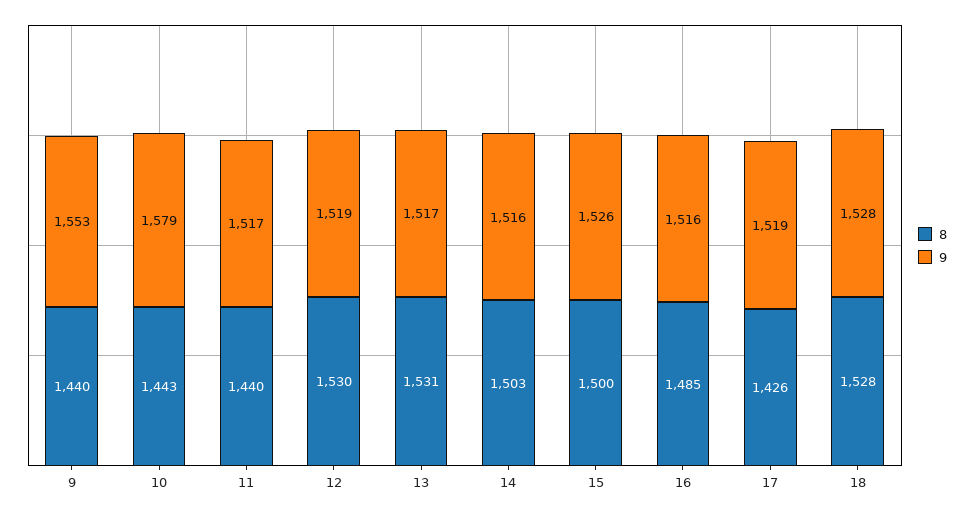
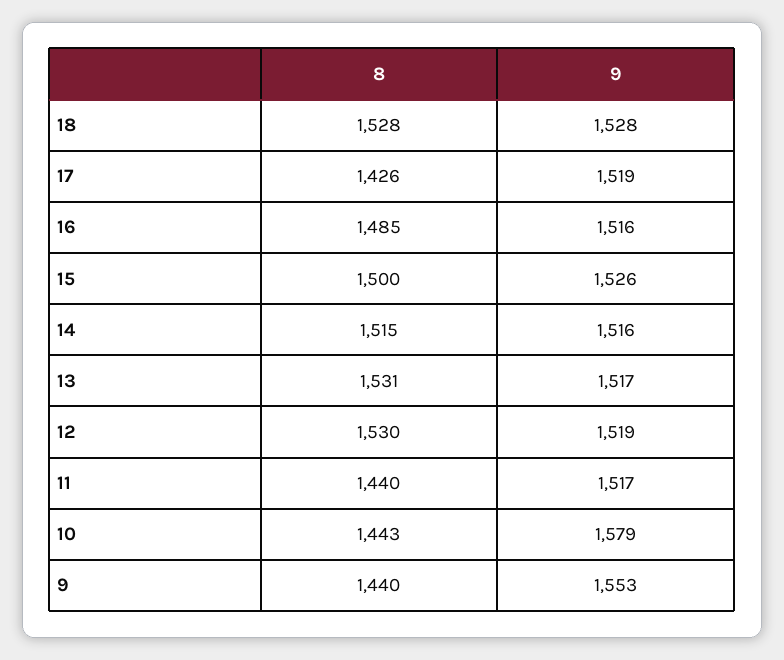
8, 14: 1503 -> 1515

